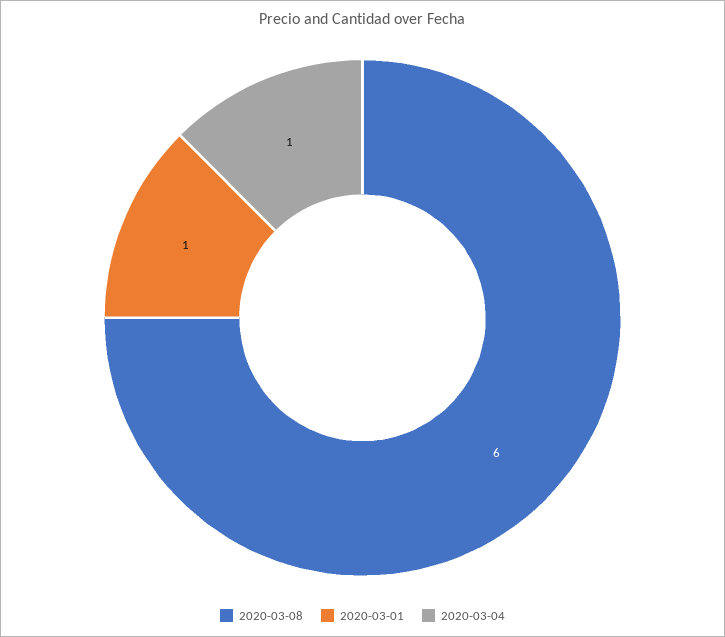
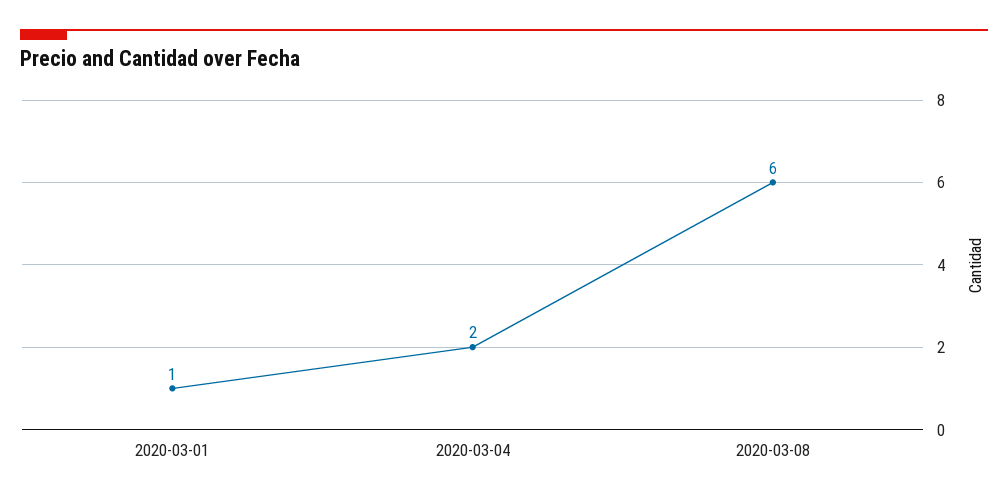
2020-03-04: 1 -> 2

